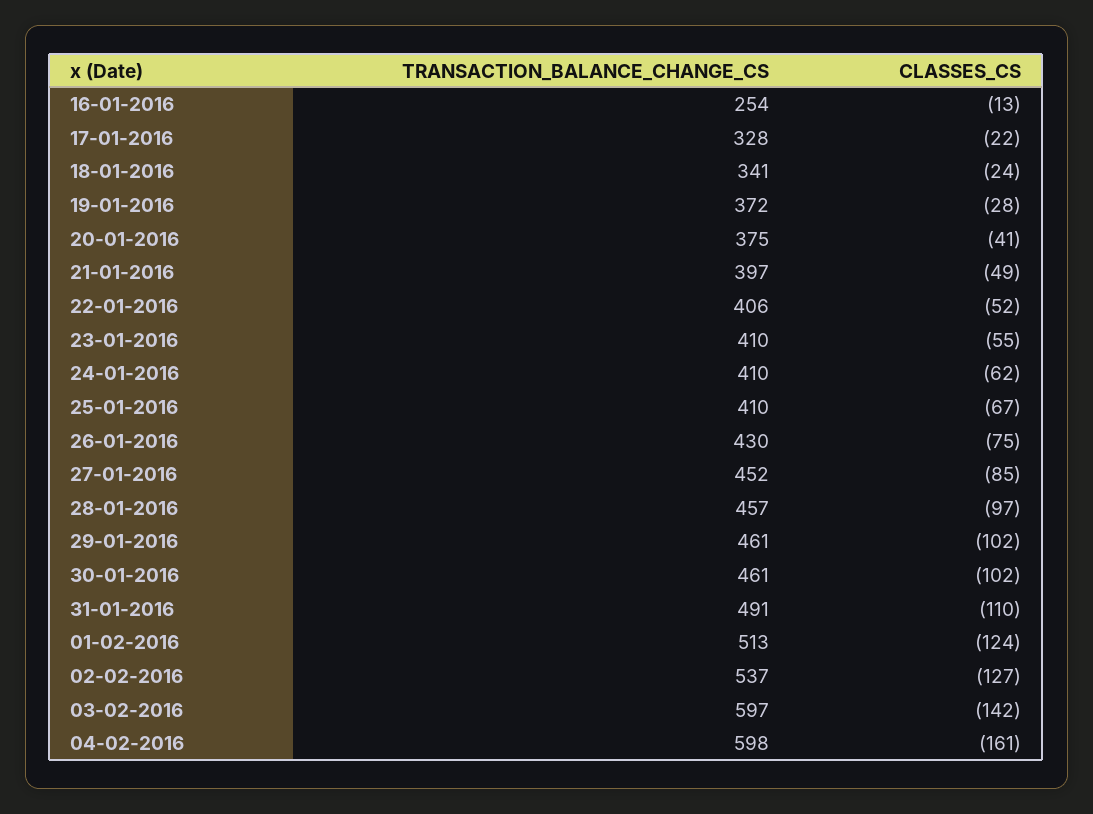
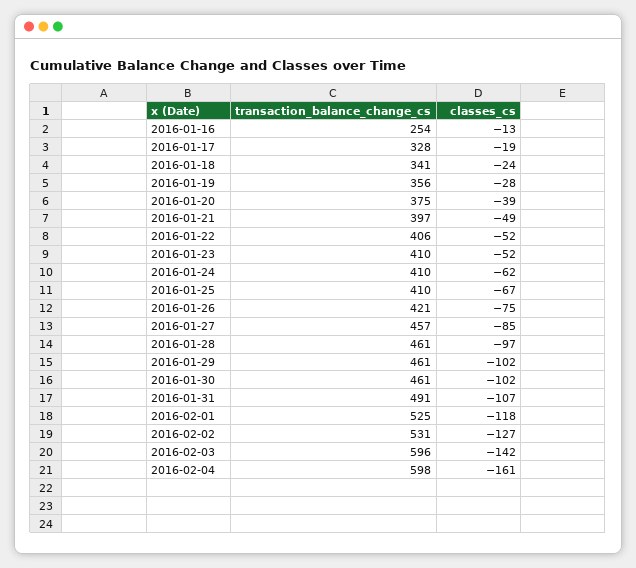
CLASSES_CS, 17-01-2016: -22 -> -19
TRANSACTION_BALANCE_CHANGE_CS, 19-01-2016: 372 -> 356
CLASSES_CS, 20-01-2016: -41 -> -39
CLASSES_CS, 23-01-2016: -55 -> -52
TRANSACTION_BALANCE_CHANGE_CS, 26-01-2016: 430 -> 421
TRANSACTION_BALANCE_CHANGE_CS, 27-01-2016: 452 -> 457
TRANSACTION_BALANCE_CHANGE_CS, 28-01-2016: 457 -> 461
CLASSES_CS, 31-01-2016: -110 -> -107
TRANSACTION_BALANCE_CHANGE_CS, 01-02-2016: 513 -> 525
CLASSES_CS, 01-02-2016: -124 -> -118
TRANSACTION_BALANCE_CHANGE_CS, 02-02-2016: 537 -> 531
TRANSACTION_BALANCE_CHANGE_CS, 03-02-2016: 597 -> 596

